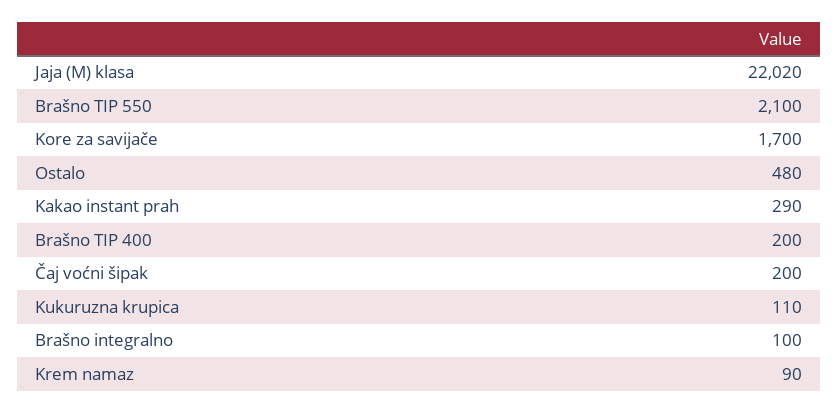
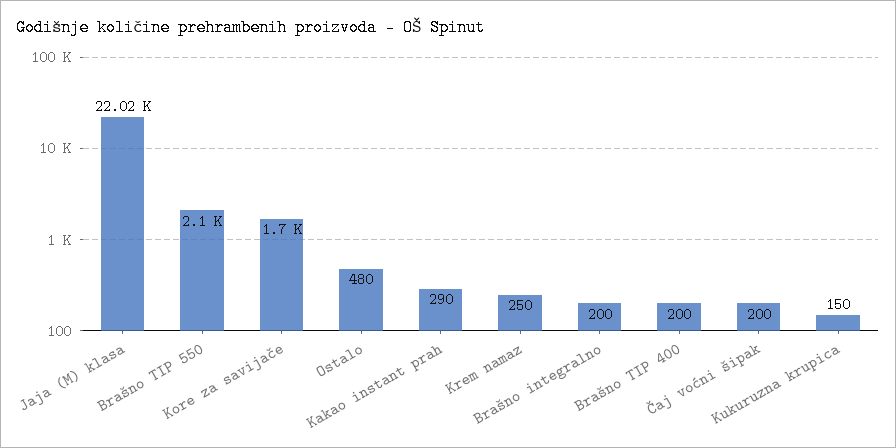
Kukuruzna krupica: 110 -> 150
Brašno integralno: 100 -> 200
Krem namaz: 90 -> 250

